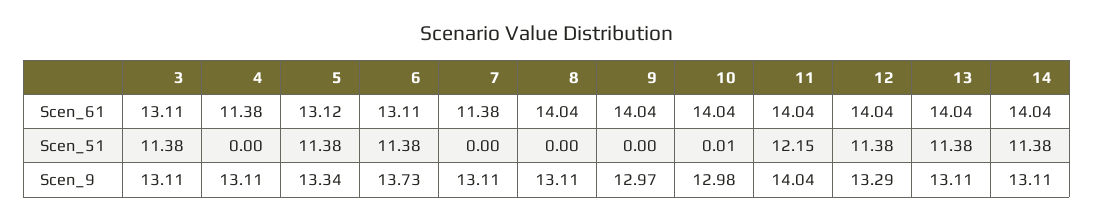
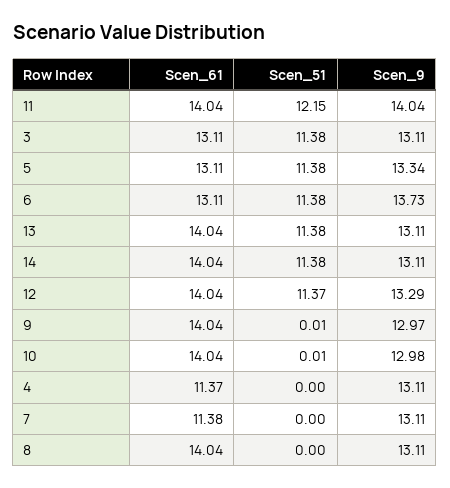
4, Scen_61: 11.38 -> 11.37
5, Scen_61: 13.12 -> 13.11
9, Scen_51: 0 -> 0.01
12, Scen_51: 11.38 -> 11.37

